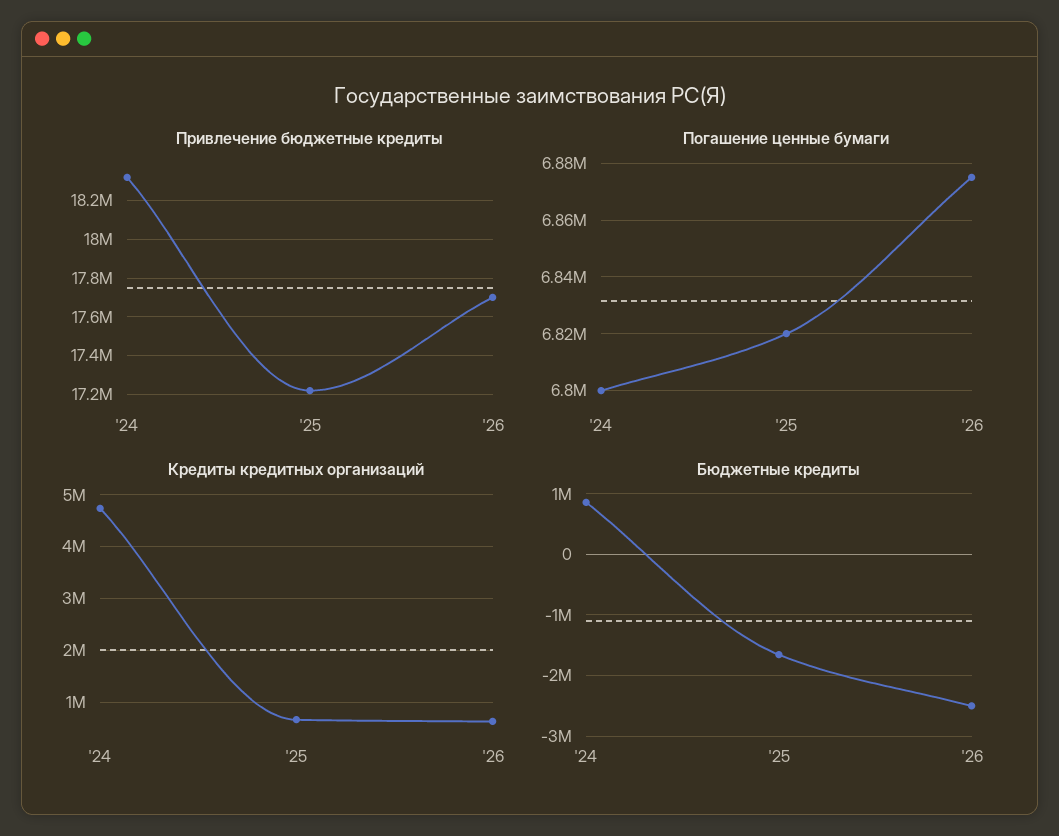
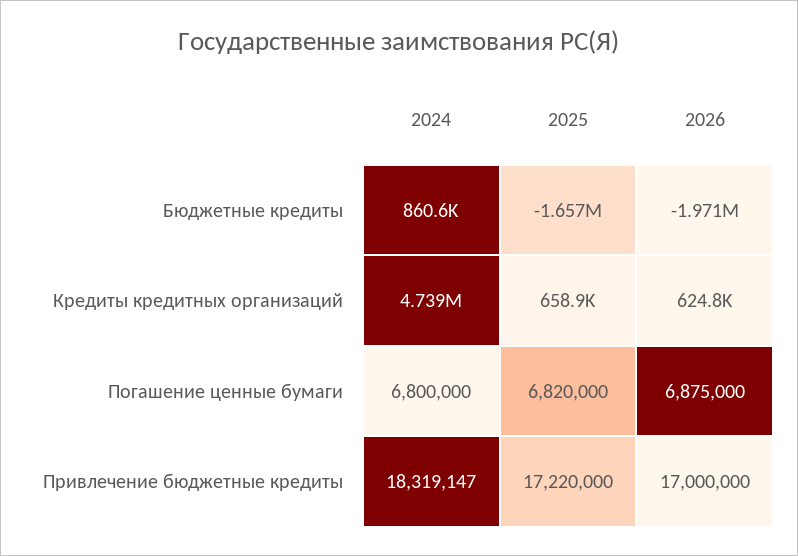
Привлечение бюджетные кредиты, '26: 17700000 -> 17000000
Бюджетные кредиты, '26: -2500000 -> -1971000

